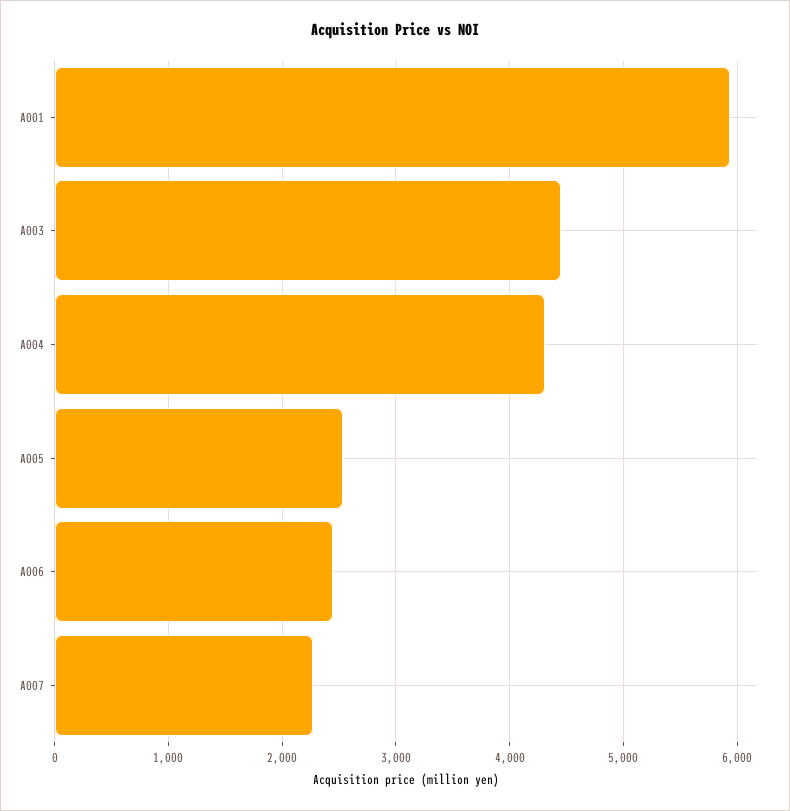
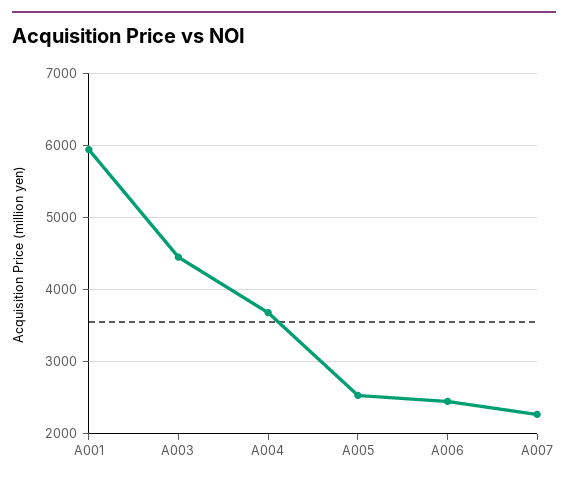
A004: 4300 -> 3700

